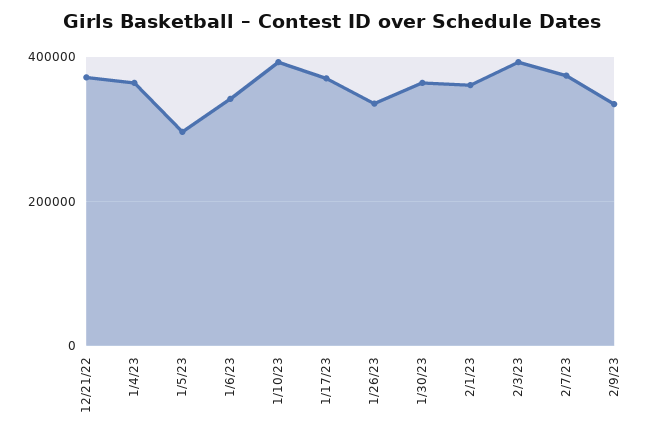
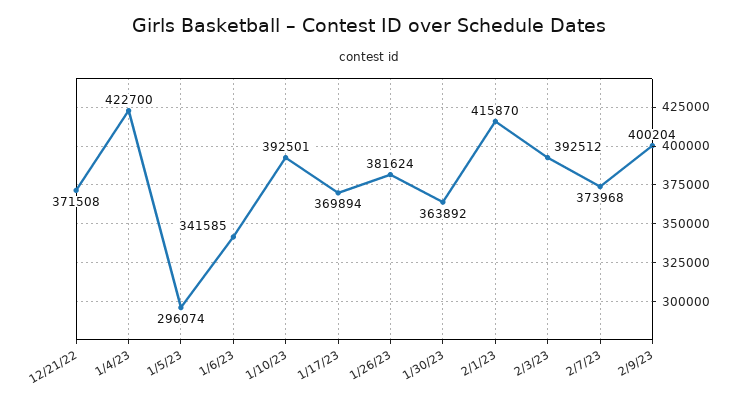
1/4/23: 360000 -> 422700
1/26/23: 340000 -> 381624
2/1/23: 360000 -> 415870
2/9/23: 340000 -> 400204

